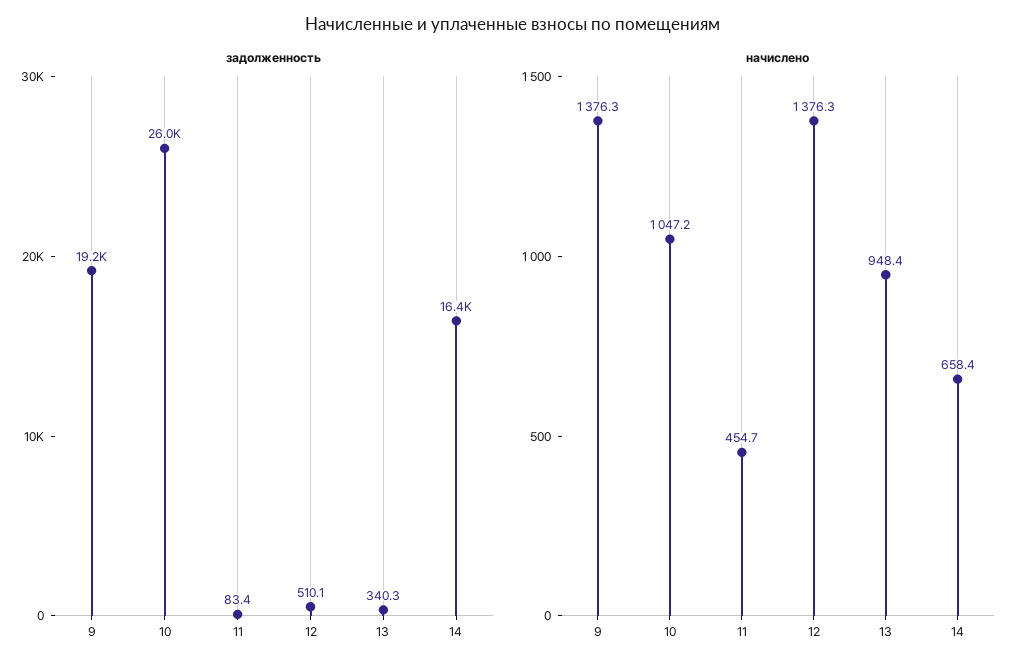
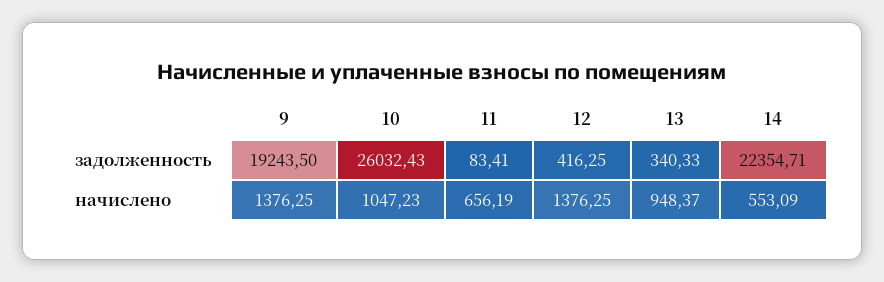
задолженность, 12: 510.1 -> 416.25
задолженность, 14: 16400 -> 22354.71
начислено, 11: 454.7 -> 656.19
начислено, 14: 658.4 -> 553.09

